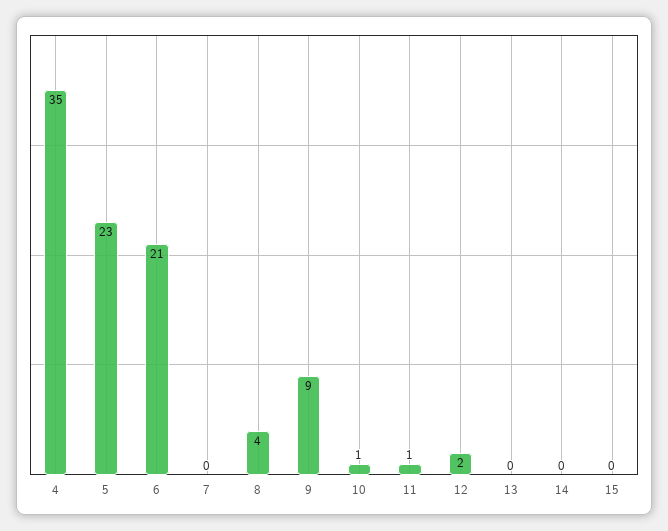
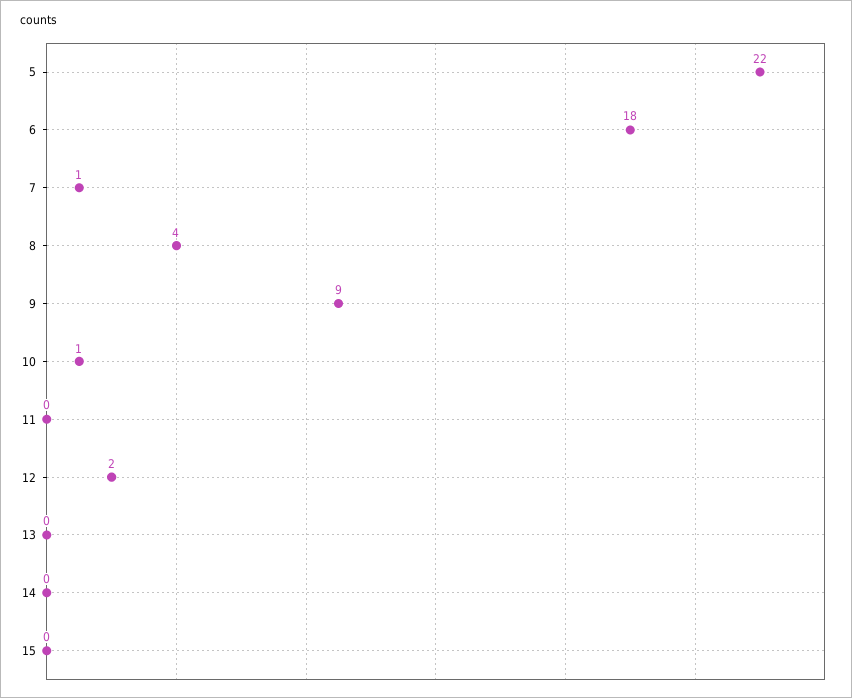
4: 35 -> none
5: 23 -> 22
6: 21 -> 18
7: 0 -> 1
11: 1 -> 0

